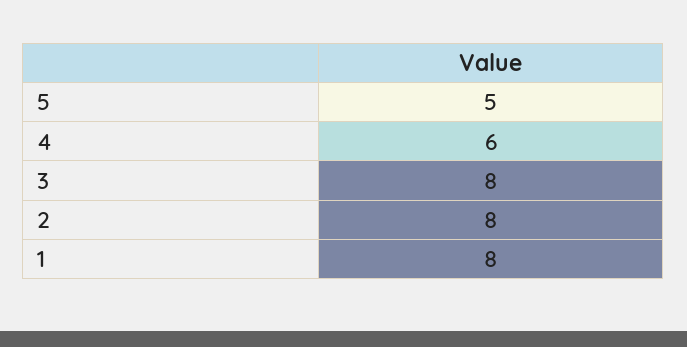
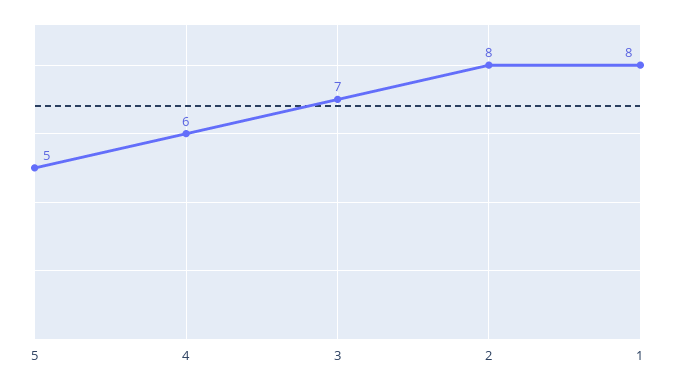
3: 8 -> 7

